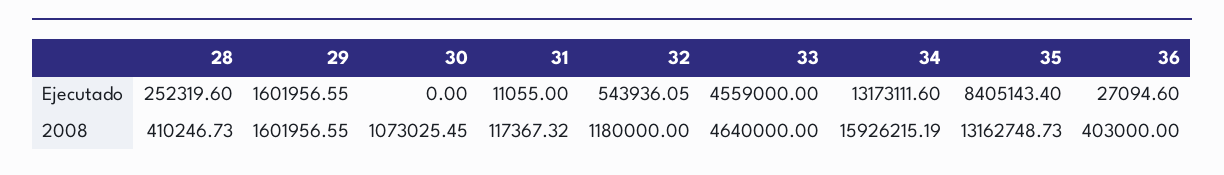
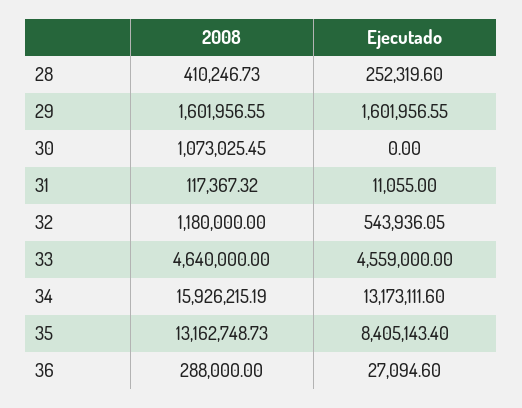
36, 2008: 403000 -> 288000

